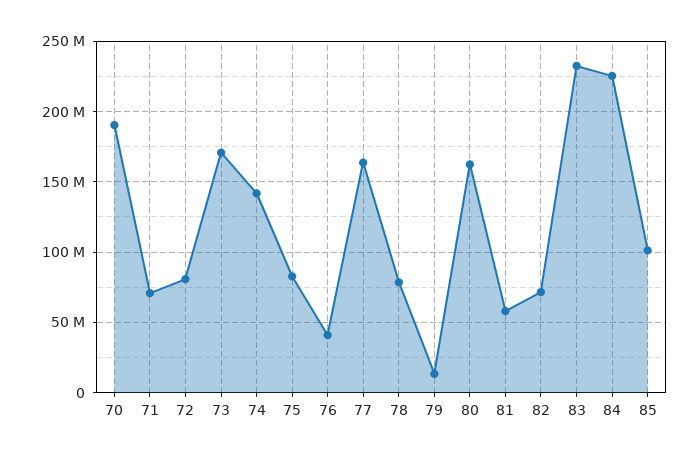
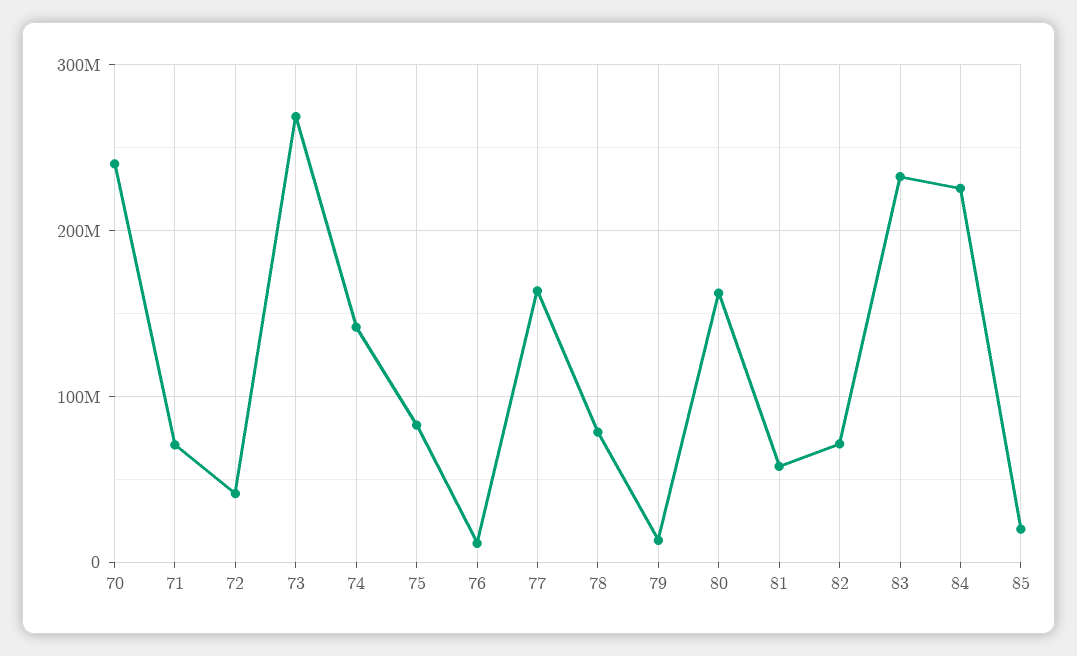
70: 190000000 -> 240000000
72: 80000000 -> 40000000
73: 170000000 -> 270000000
76: 40000000 -> 10000000
85: 100000000 -> 20000000

